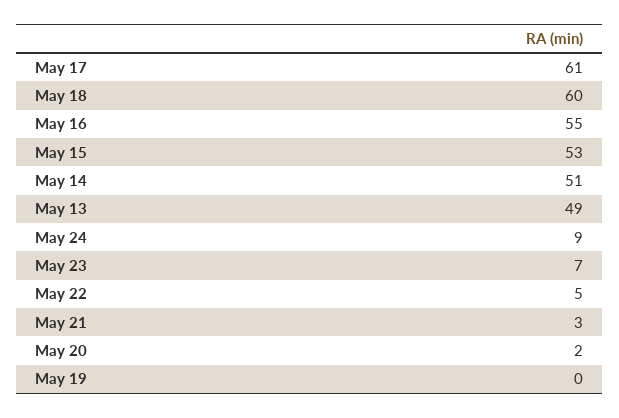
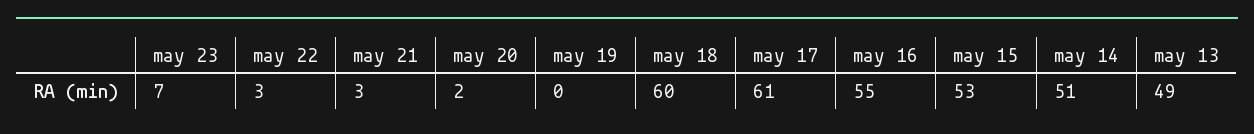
May 24: 9 -> none
May 22: 5 -> 3

